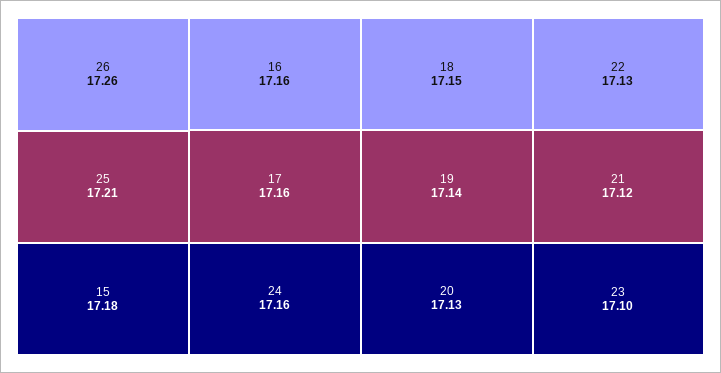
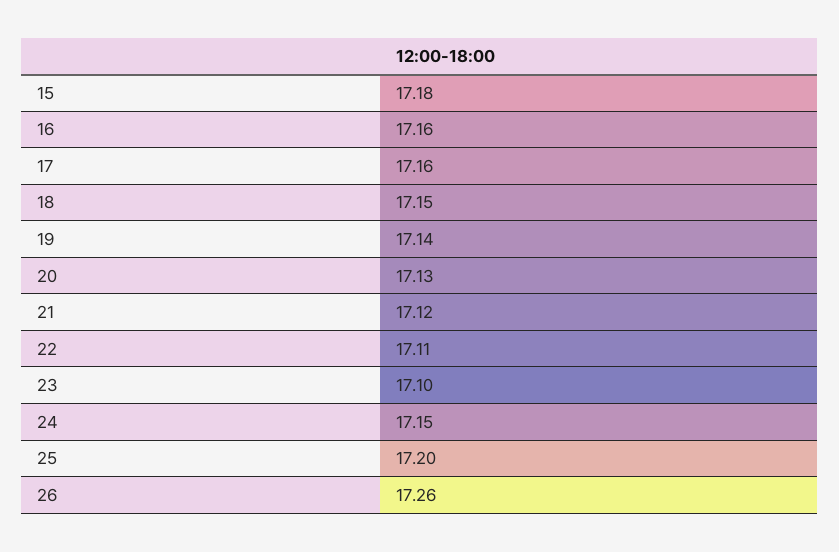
25: 17.21 -> 17.2
24: 17.16 -> 17.15
22: 17.13 -> 17.11

